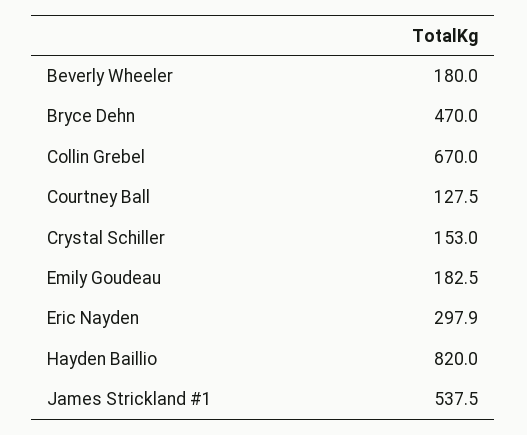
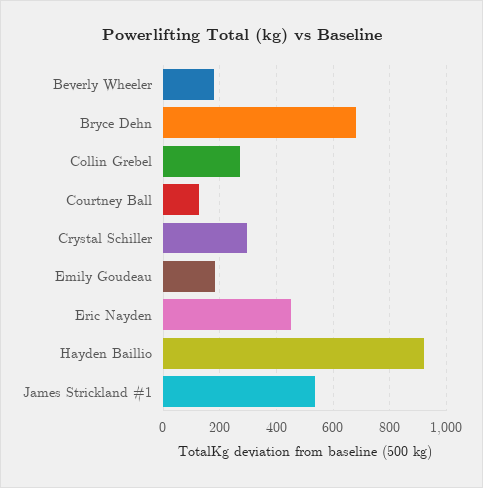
Bryce Dehn: 470 -> 675
Collin Grebel: 670 -> 275
Crystal Schiller: 153 -> 300
Eric Nayden: 297.9 -> 450
Hayden Baillio: 820 -> 925

